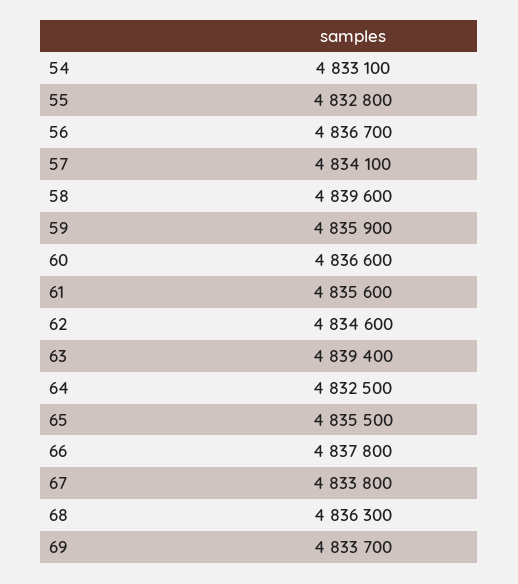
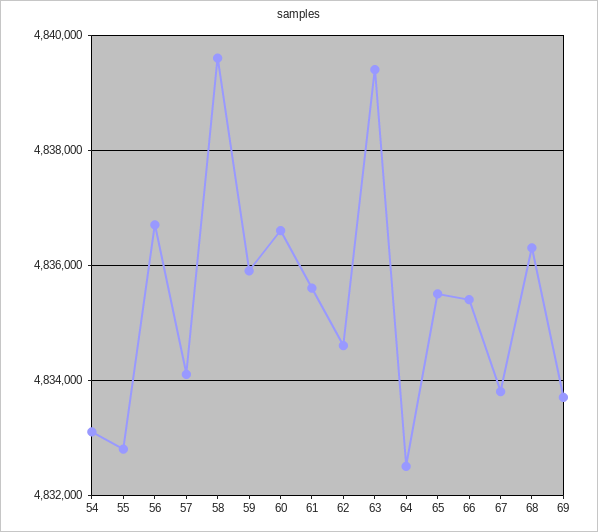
66: 4837800 -> 4835400

